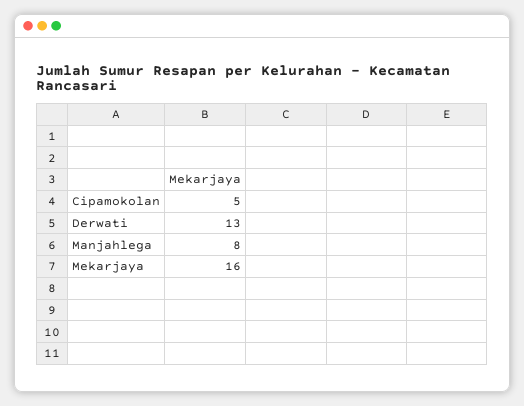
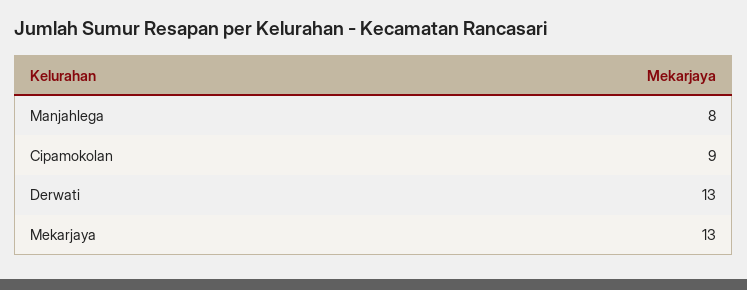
Cipamokolan: 5 -> 9
Mekarjaya: 16 -> 13

